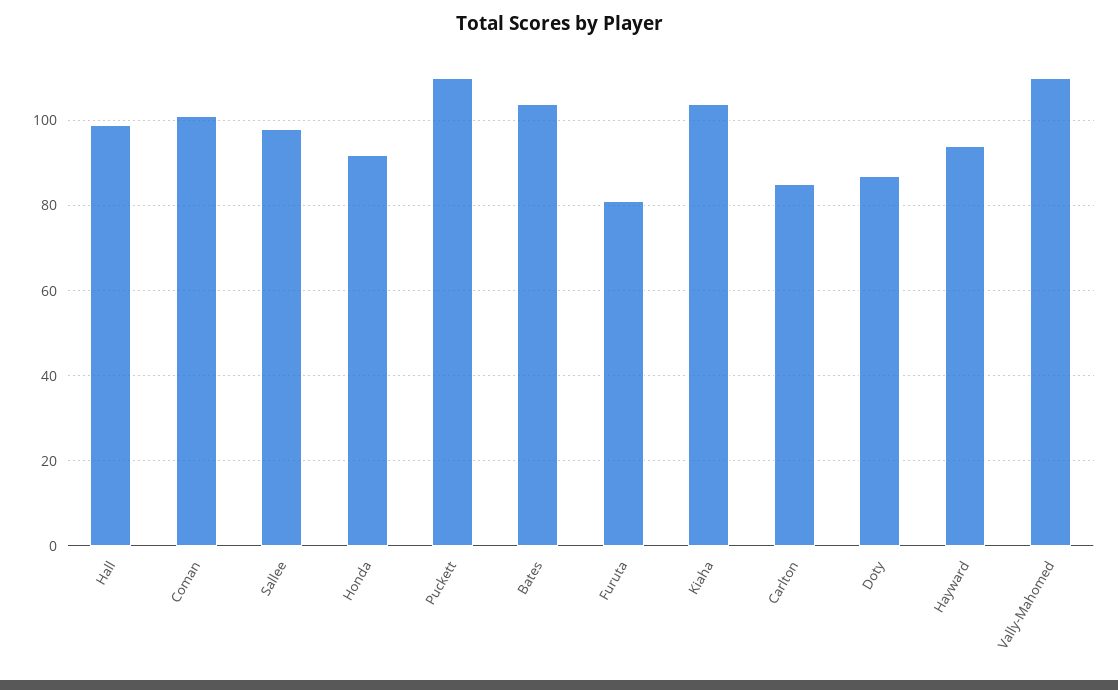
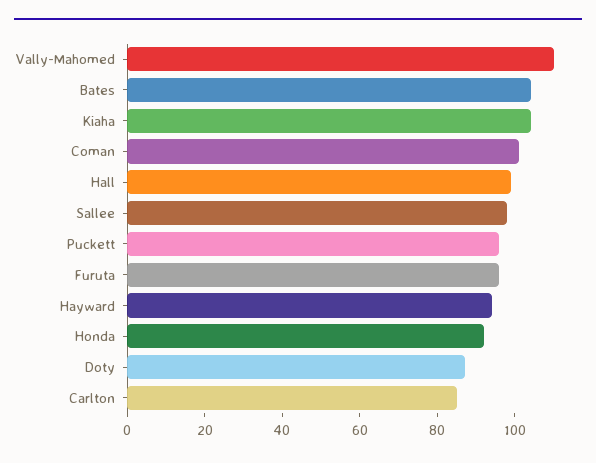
Puckett: 110 -> 95
Furuta: 80 -> 95

